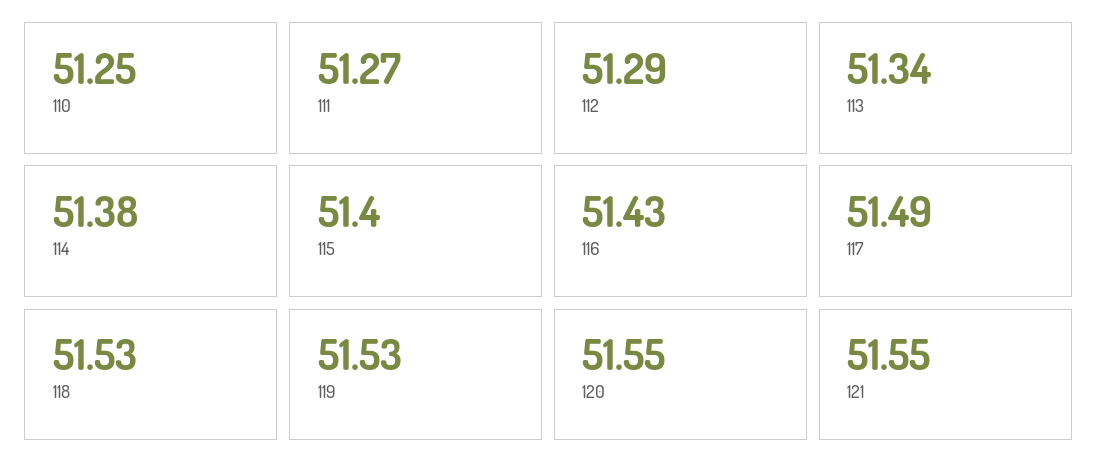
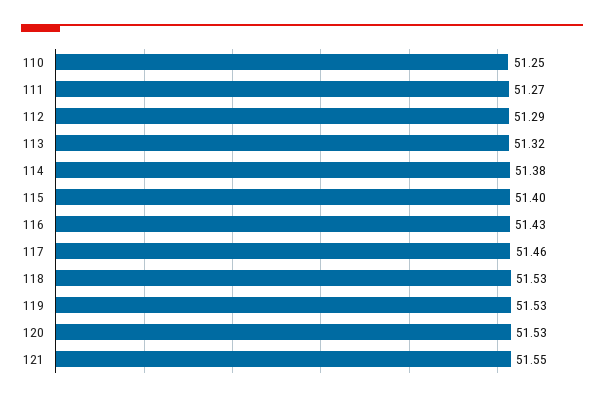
113: 51.34 -> 51.32
117: 51.49 -> 51.46
120: 51.55 -> 51.53

